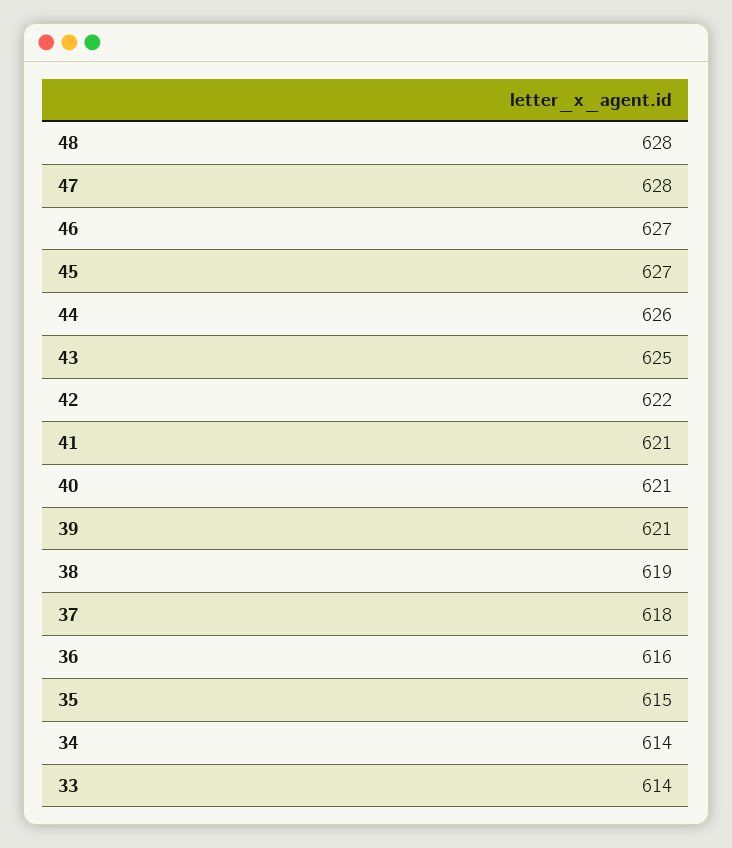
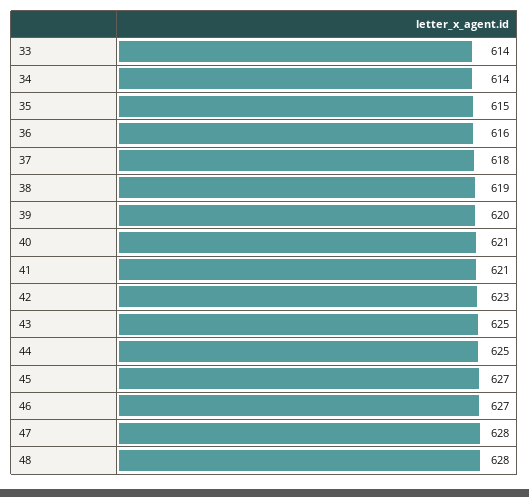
44: 626 -> 625
42: 622 -> 623
39: 621 -> 620

